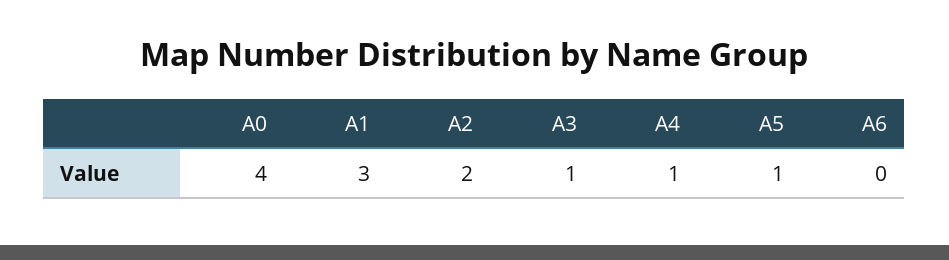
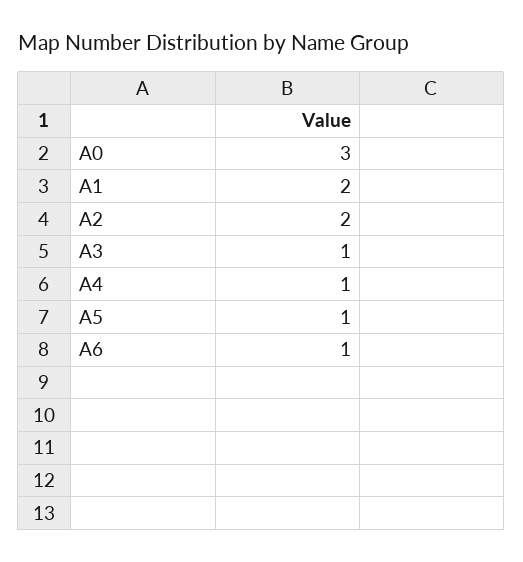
A0: 4 -> 3
A1: 3 -> 2
A6: 0 -> 1

